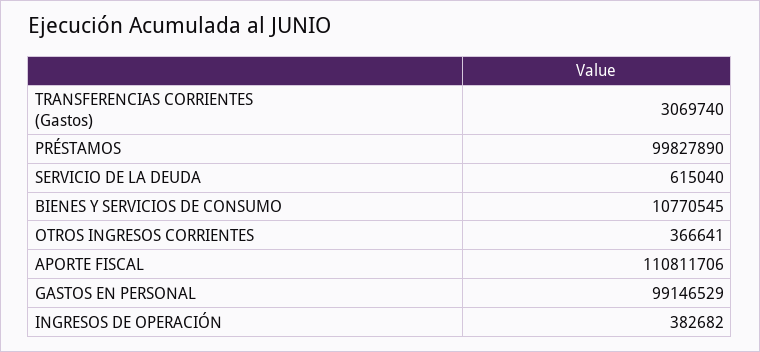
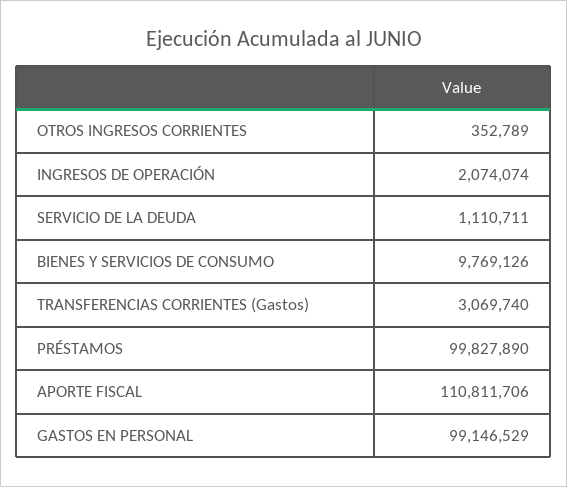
SERVICIO DE LA DEUDA: 615040 -> 1110711
BIENES Y SERVICIOS DE CONSUMO: 10770545 -> 9769126
OTROS INGRESOS CORRIENTES: 366641 -> 352789
INGRESOS DE OPERACIÓN: 382682 -> 2074074

